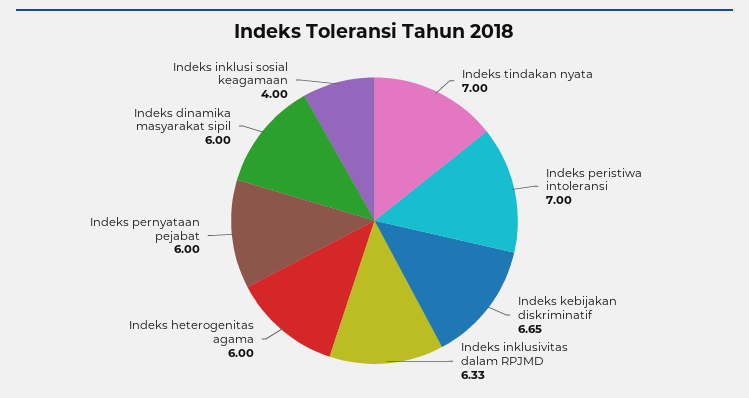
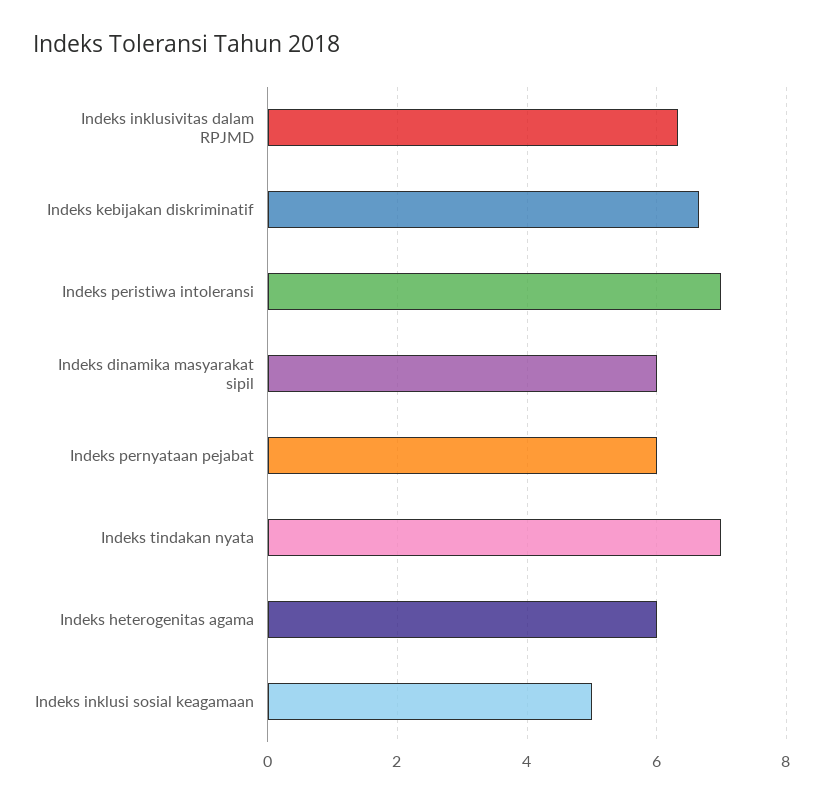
Indeks inklusi sosial keagamaan: 4 -> 5

